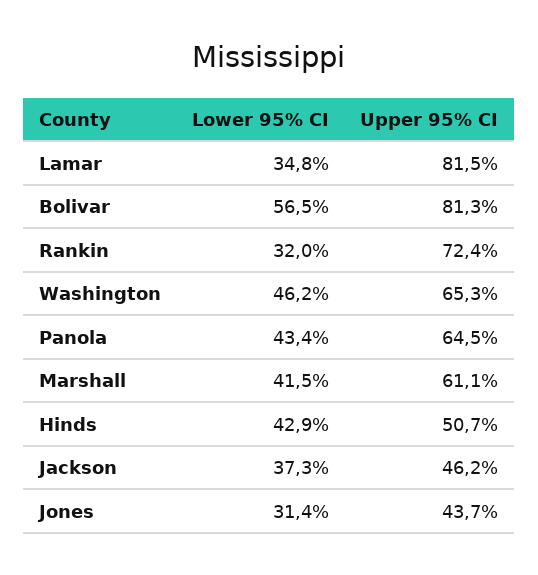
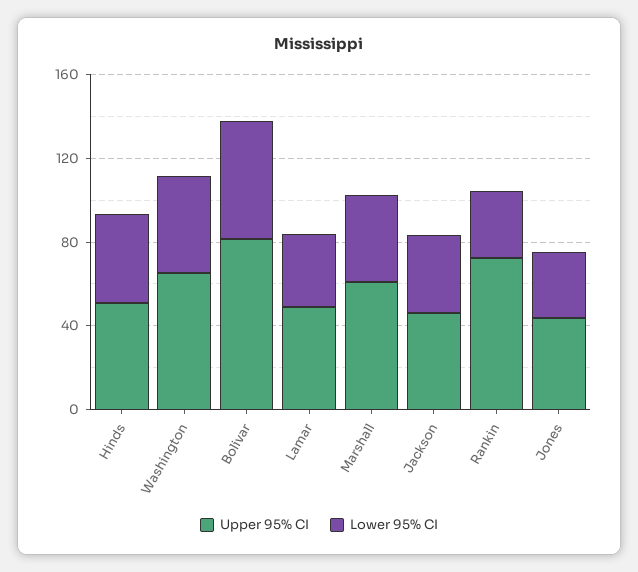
Upper 95% CI, Lamar: 81.5 -> 50
Lower 95% CI, Panola: 43.4 -> none
Upper 95% CI, Panola: 64.5 -> none

